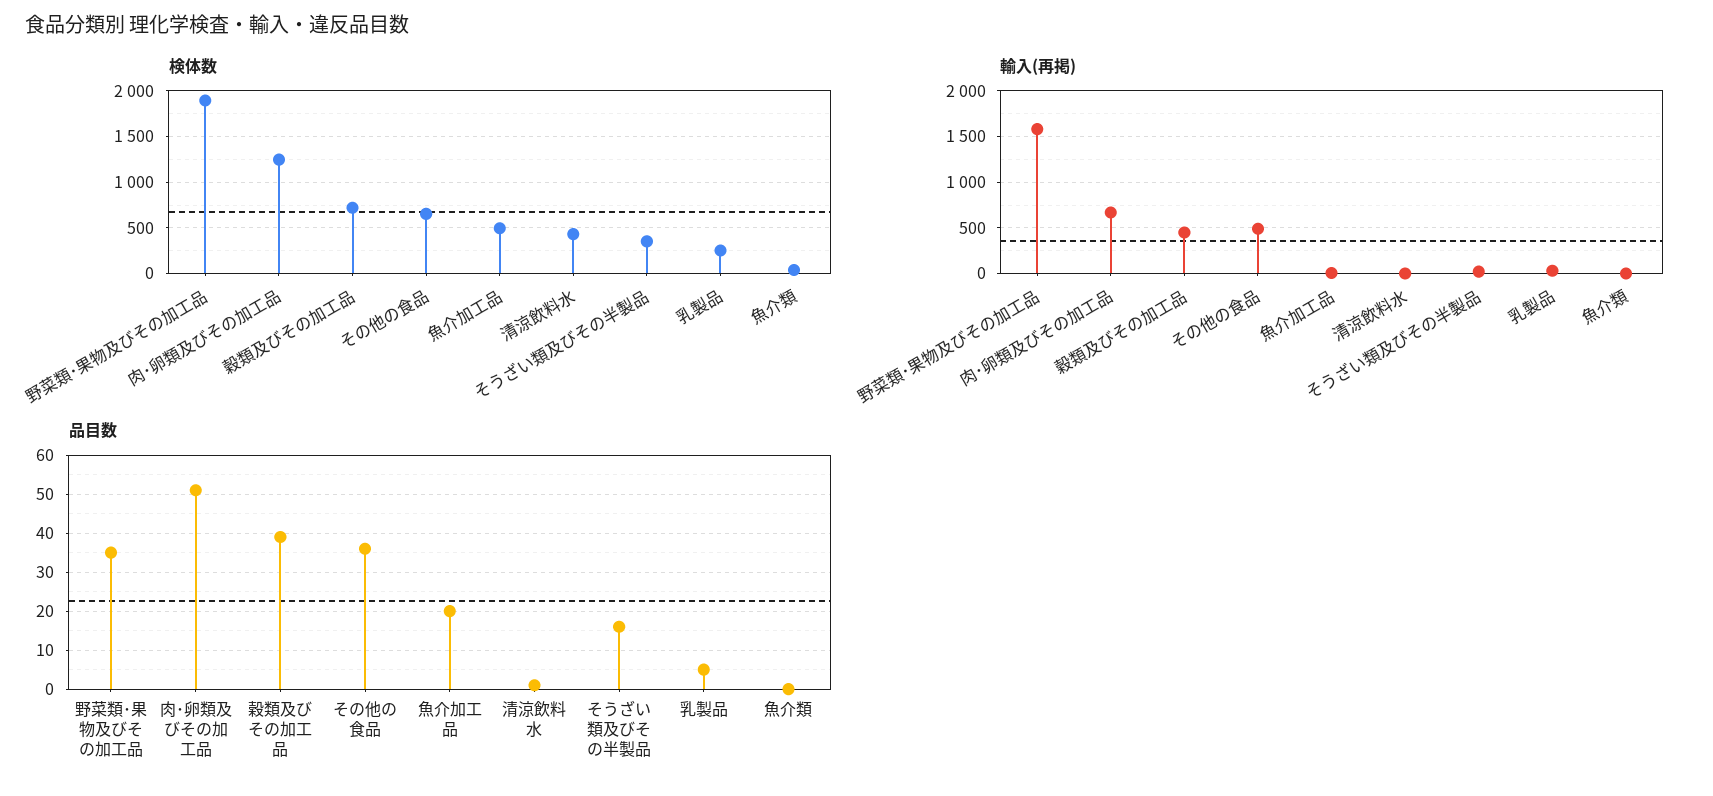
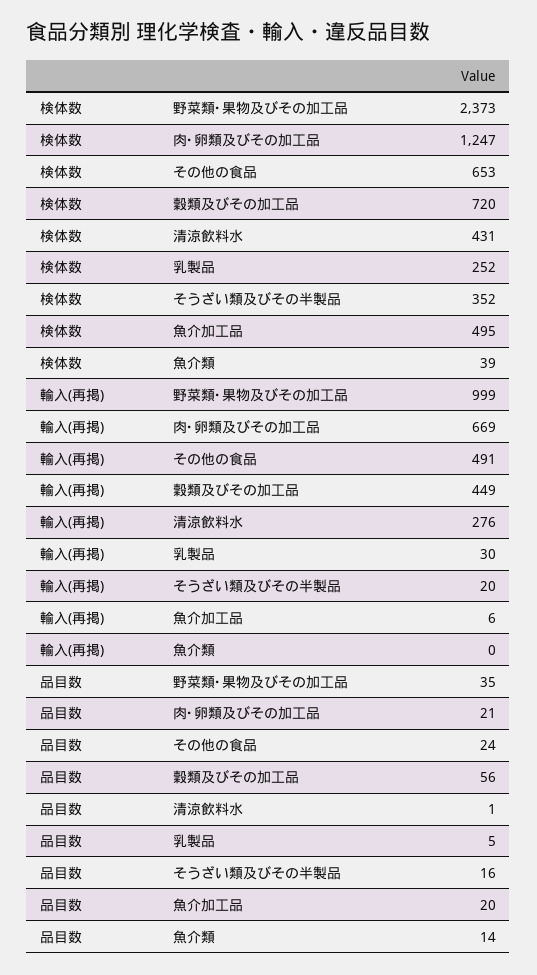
検体数, 野菜類･果物及びその加工品: 1900 -> 2373
輸入(再掲), 野菜類･果物及びその加工品: 1600 -> 999
輸入(再掲), 清涼飲料水: 0 -> 276
品目数, 肉･卵類及びその加工品: 50 -> 21
品目数, 穀類及びその加工品: 40 -> 56
品目数, その他の食品: 35 -> 24
品目数, 魚介類: 0 -> 14

